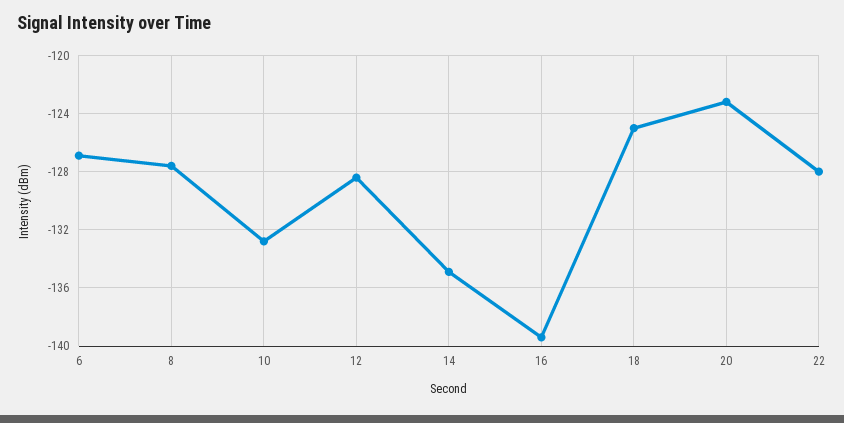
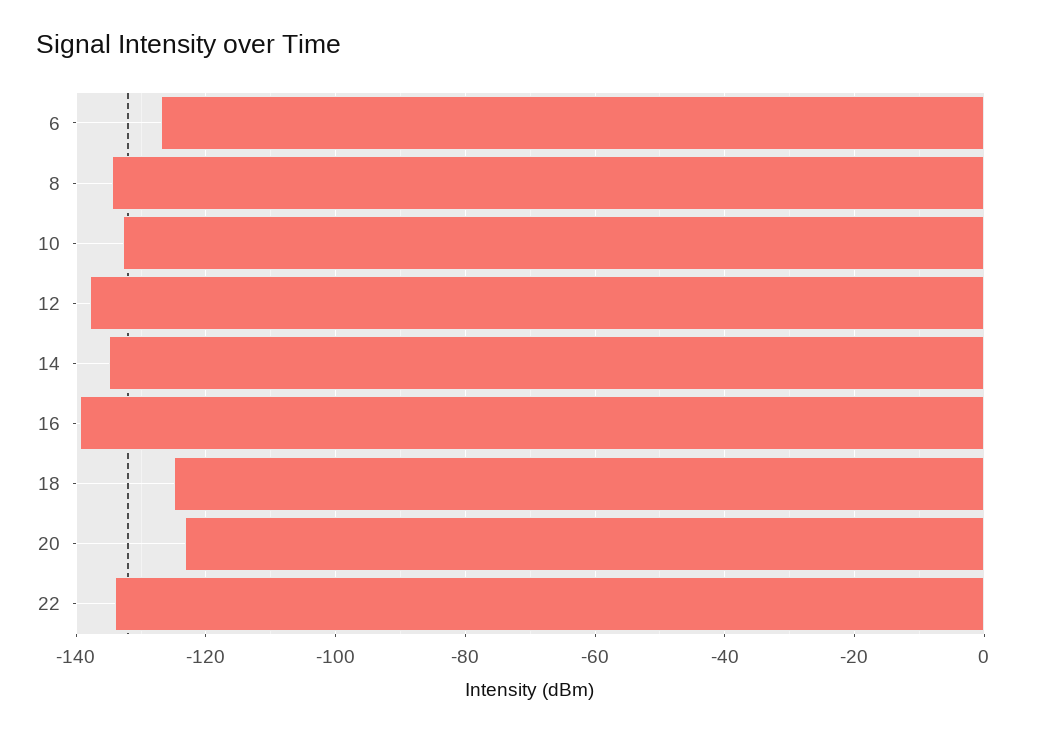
8: -127.5 -> -134
12: -128.5 -> -138
22: -128 -> -134

